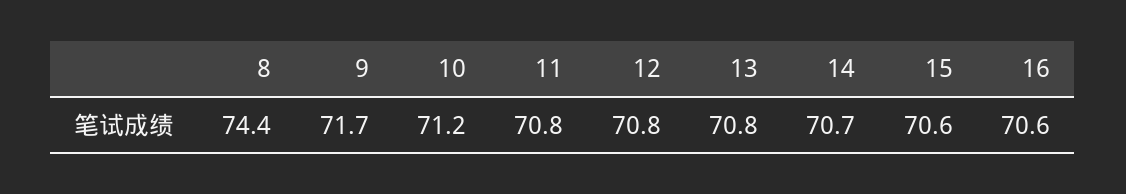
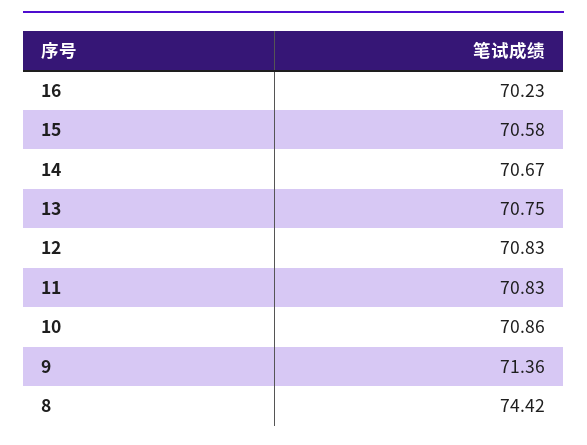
9: 71.7 -> 71.36
10: 71.2 -> 70.86
16: 70.6 -> 70.23

